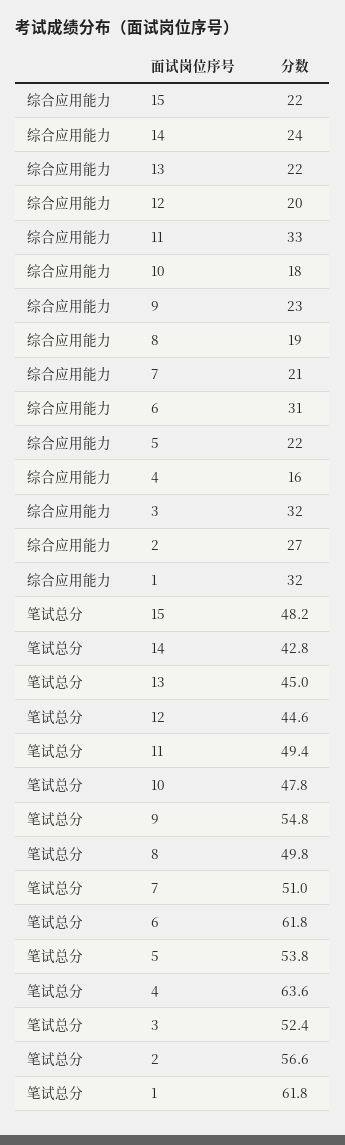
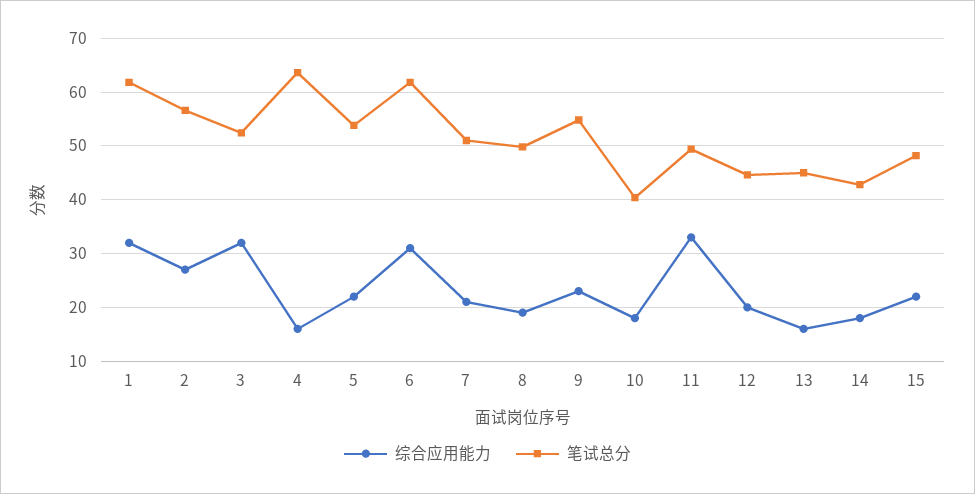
综合应用能力, 14: 24 -> 18
综合应用能力, 13: 22 -> 16
笔试总分, 10: 47.8 -> 40

